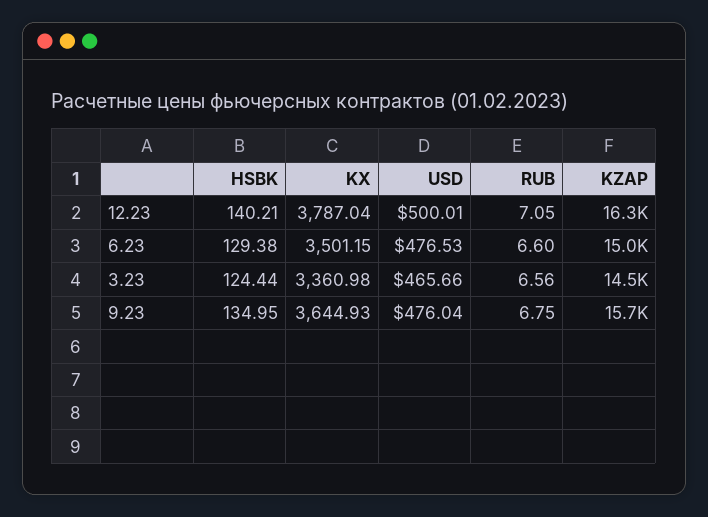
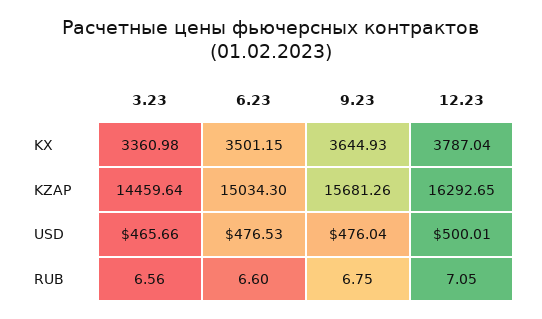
HSBK, 12.23: 140.21 -> none
HSBK, 6.23: 129.38 -> none
HSBK, 3.23: 124.44 -> none
HSBK, 9.23: 134.95 -> none

